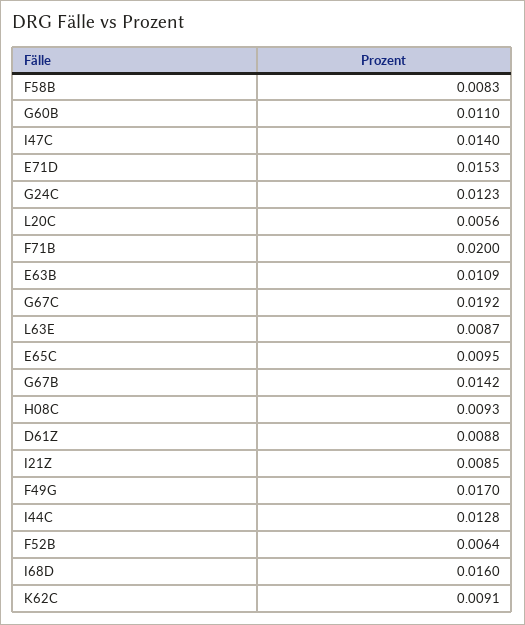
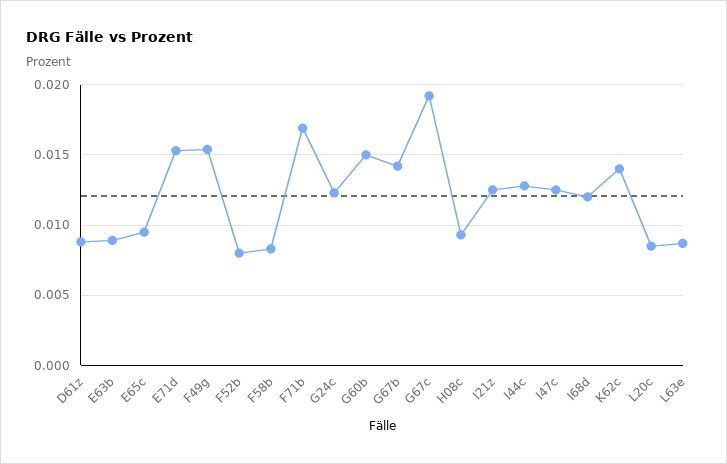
G60B: 0.011 -> 0.015
I47C: 0.014 -> 0.0125
L20C: 0.0056 -> 0.0085
F71B: 0.02 -> 0.017
E63B: 0.0109 -> 0.009
I21Z: 0.0085 -> 0.0125
F49G: 0.017 -> 0.0155
F52B: 0.0064 -> 0.008
I68D: 0.016 -> 0.012
K62C: 0.0091 -> 0.014

